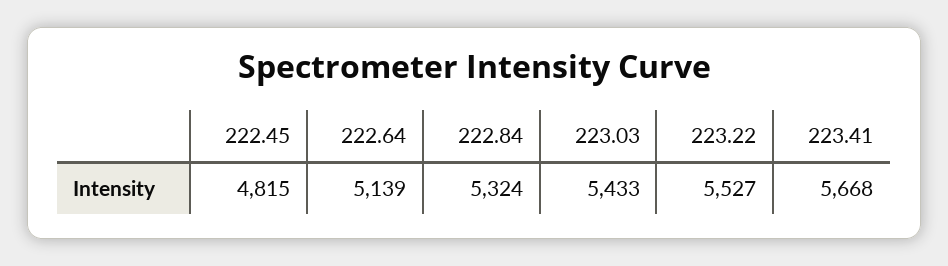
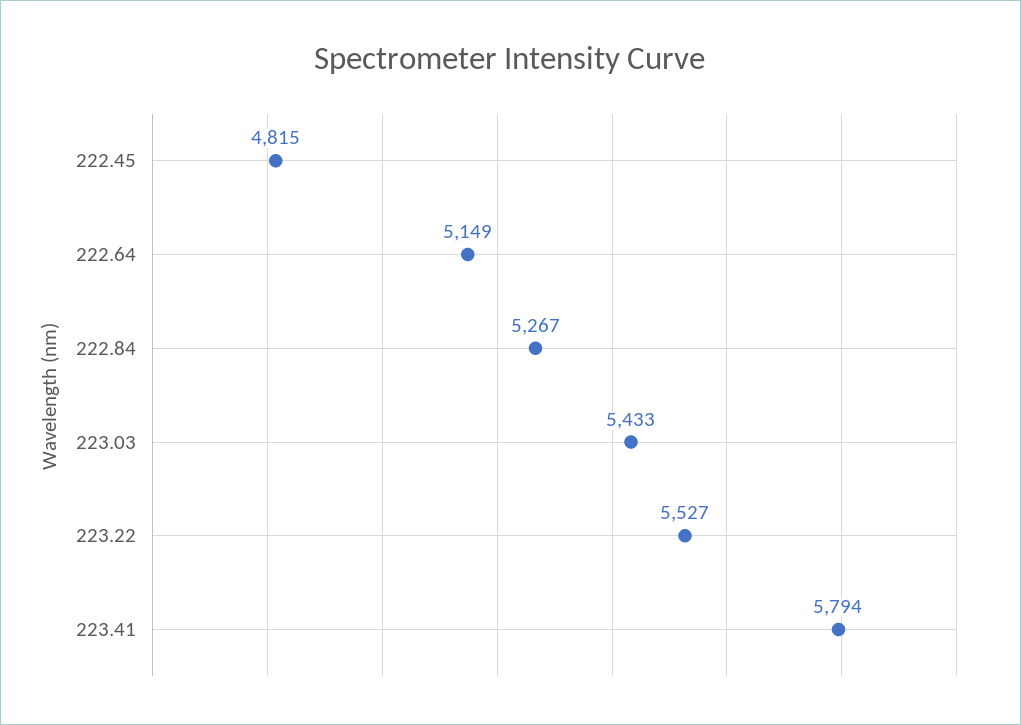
222.64: 5139 -> 5149
222.84: 5324 -> 5267
223.41: 5668 -> 5794

